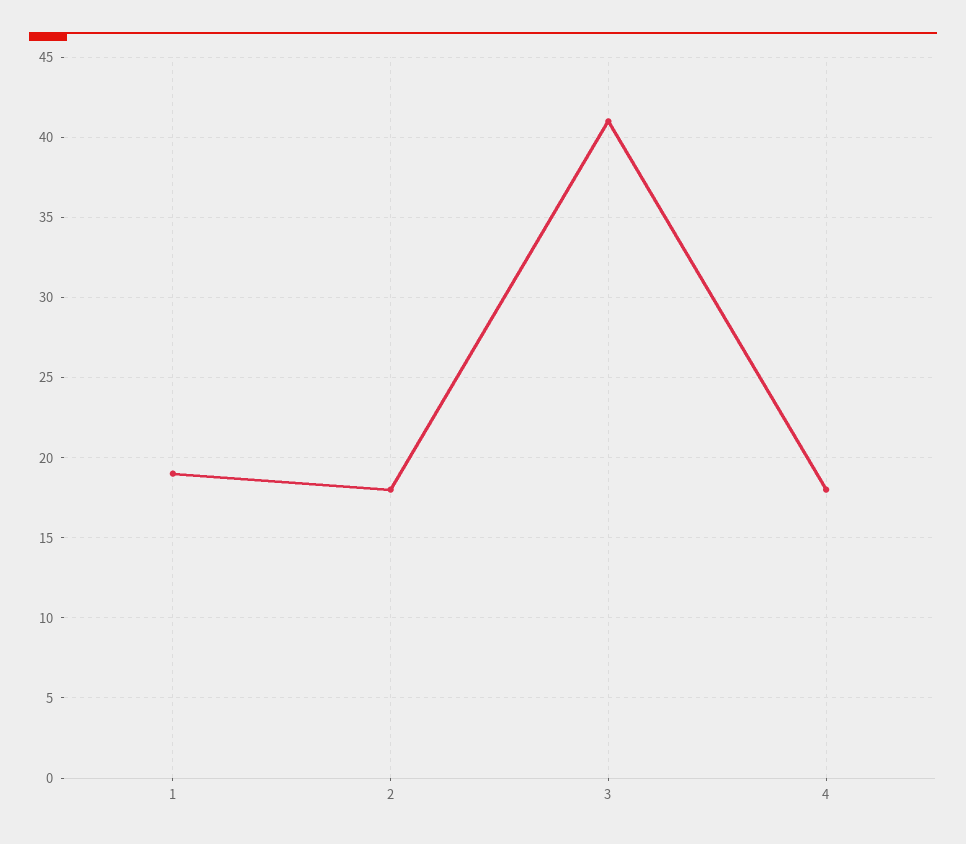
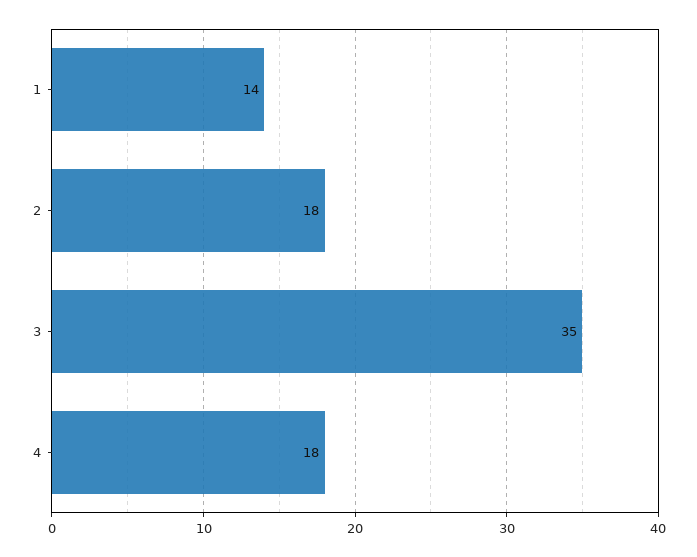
1: 19 -> 14
3: 41 -> 35

